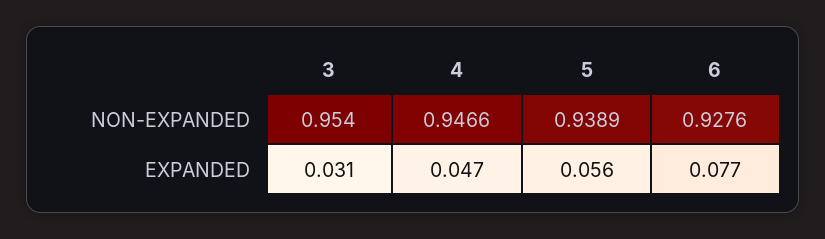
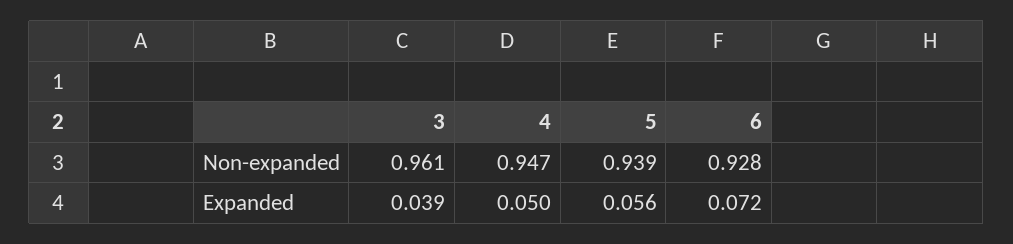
3, NON-EXPANDED: 0.954 -> 0.961
3, EXPANDED: 0.031 -> 0.039
4, EXPANDED: 0.047 -> 0.05
6, EXPANDED: 0.077 -> 0.072

